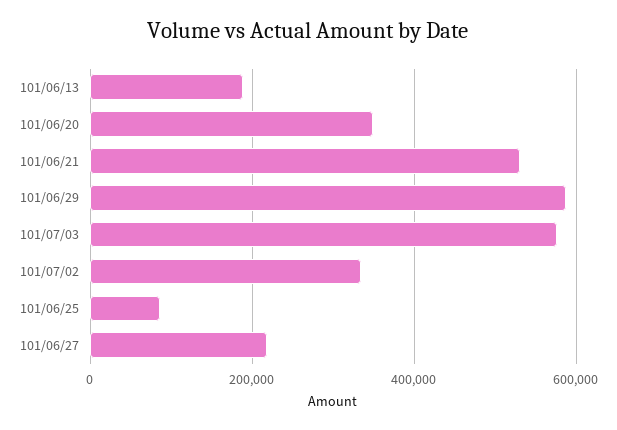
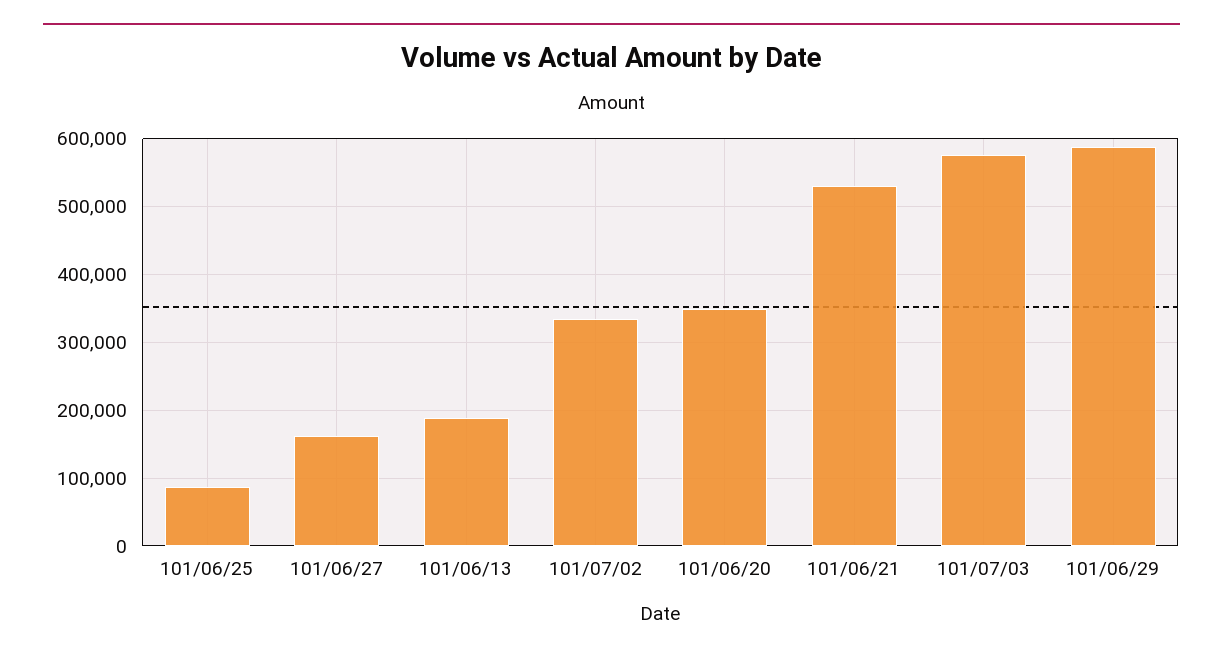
101/06/27: 220000 -> 160000

